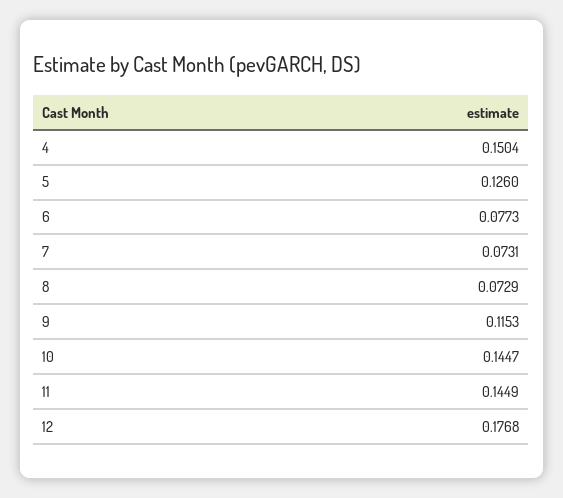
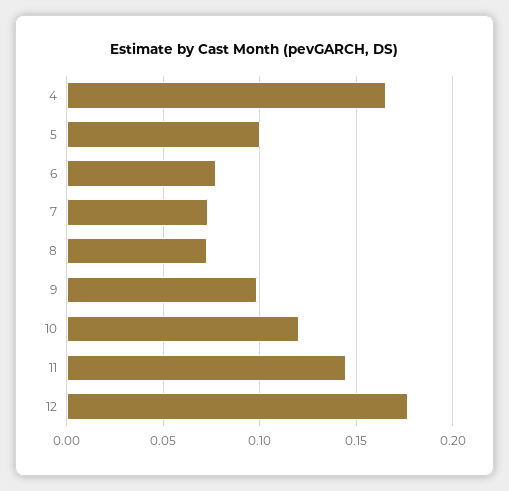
4: 0.1504 -> 0.165
5: 0.126 -> 0.1
9: 0.1153 -> 0.1
10: 0.1447 -> 0.12

